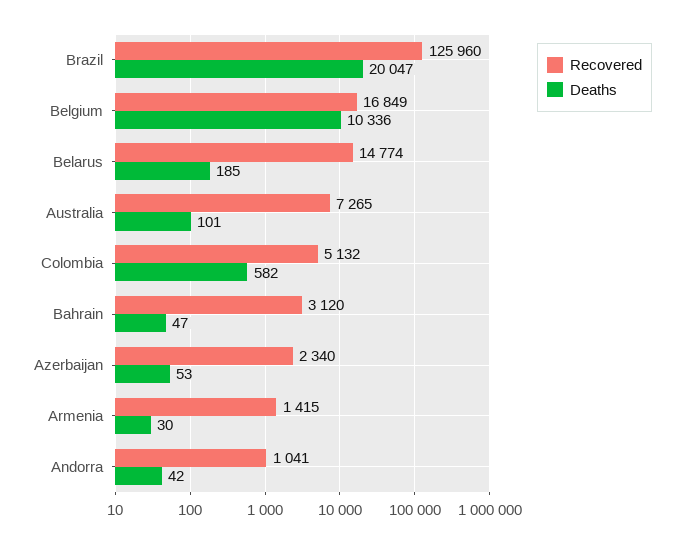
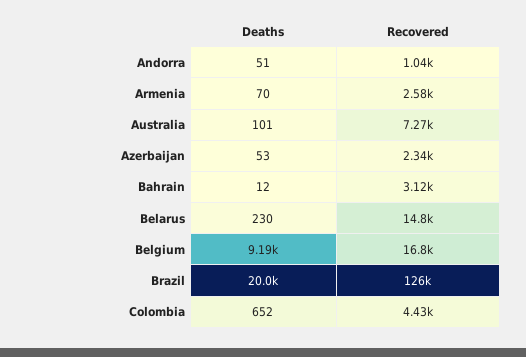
Deaths, Belgium: 10336 -> 9190
Deaths, Belarus: 185 -> 230
Recovered, Colombia: 5132 -> 4430
Deaths, Colombia: 582 -> 652
Deaths, Bahrain: 47 -> 12
Recovered, Armenia: 1415 -> 2580
Deaths, Armenia: 30 -> 70
Deaths, Andorra: 42 -> 51

